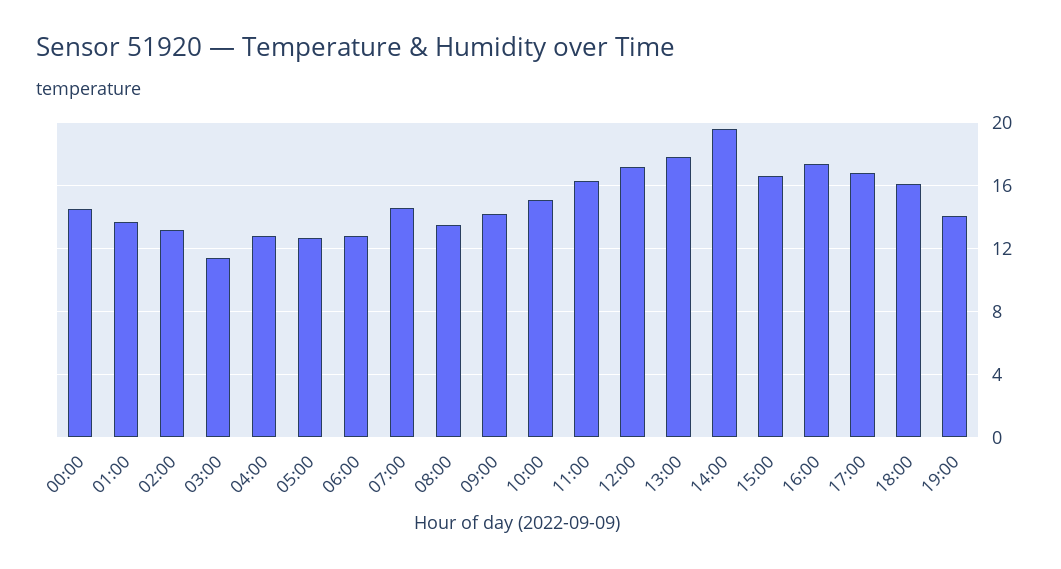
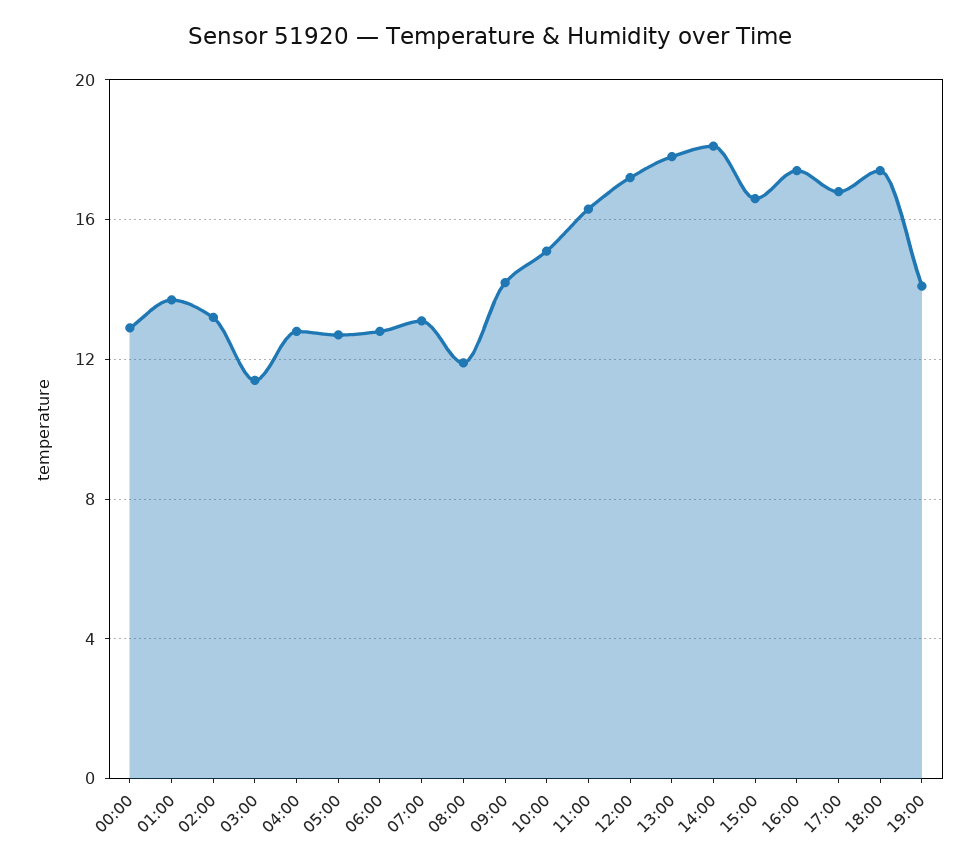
00:00: 14.5 -> 13
07:00: 14.5 -> 13
08:00: 13.5 -> 12
14:00: 19.5 -> 18
18:00: 16 -> 17.5

